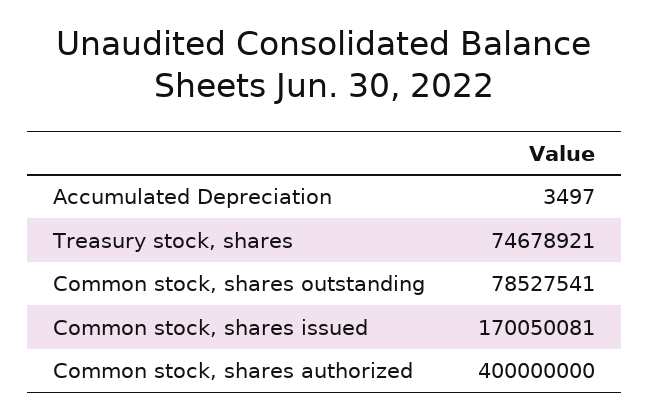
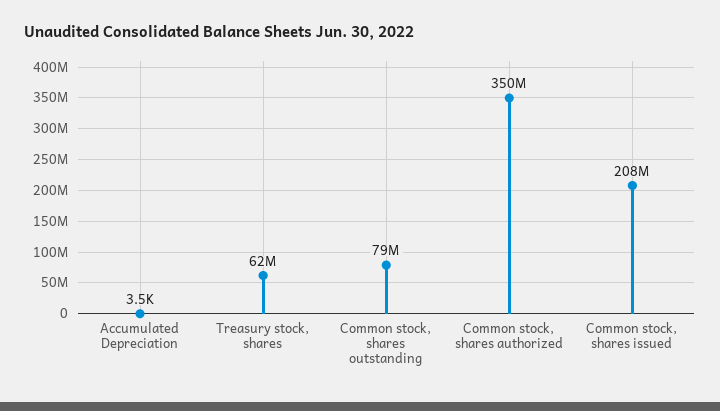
Treasury stock, shares: 74678921 -> 62000000
Common stock, shares issued: 170050081 -> 208000000
Common stock, shares authorized: 400000000 -> 350000000

